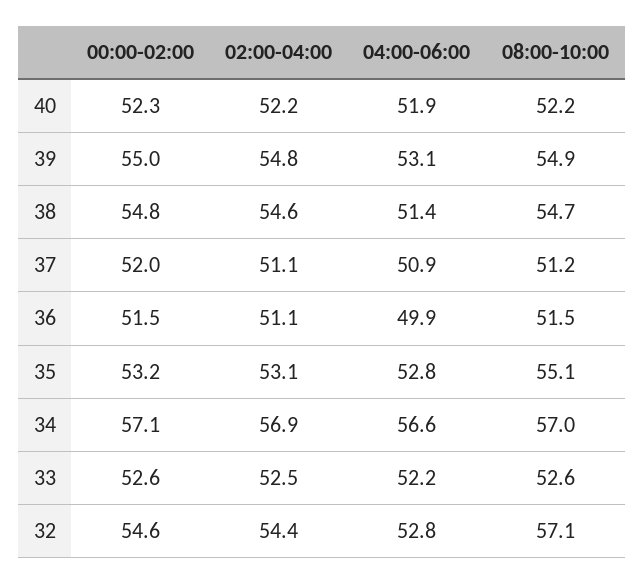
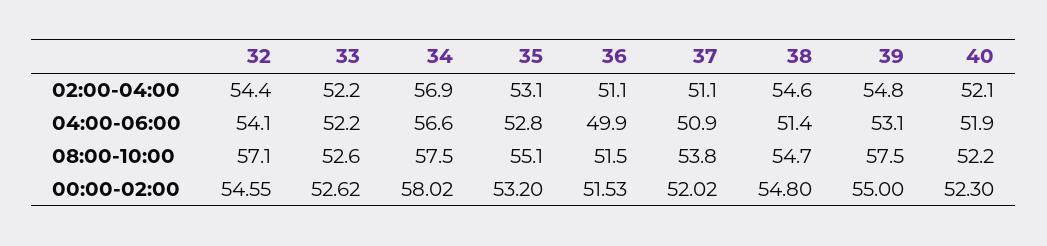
02:00-04:00, 40: 52.2 -> 52.1
08:00-10:00, 39: 54.9 -> 57.5
08:00-10:00, 37: 51.2 -> 53.8
00:00-02:00, 34: 57.1 -> 58.02
08:00-10:00, 34: 57 -> 57.5
02:00-04:00, 33: 52.5 -> 52.2
04:00-06:00, 32: 52.8 -> 54.1

